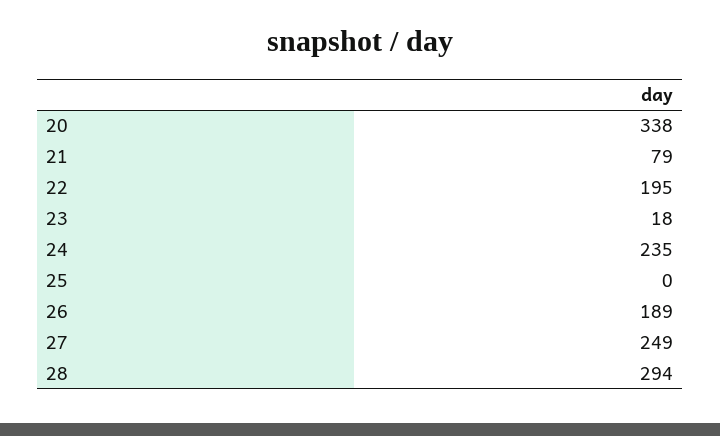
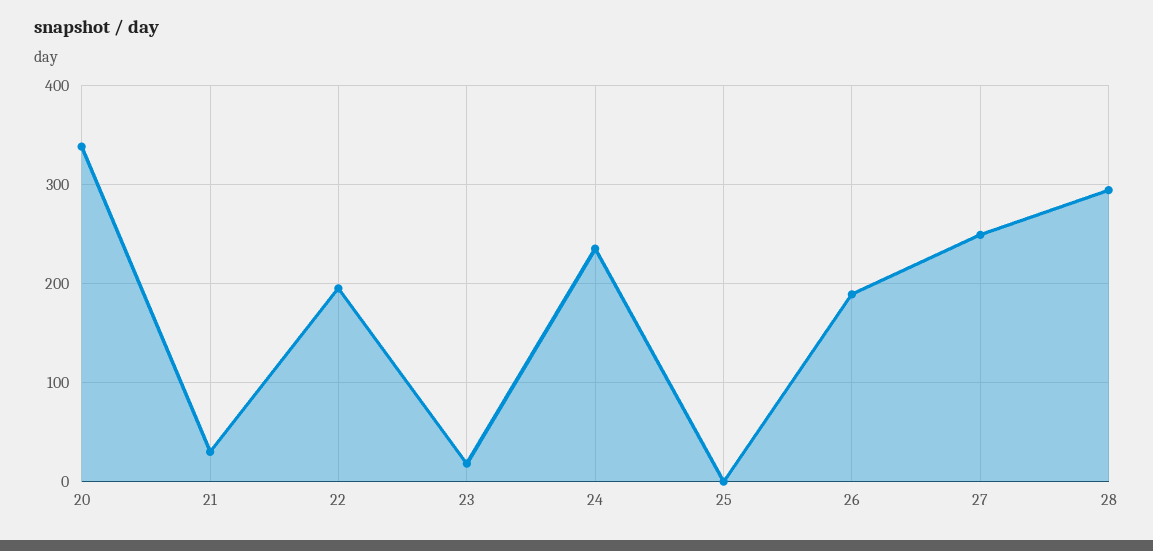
21: 79 -> 30

